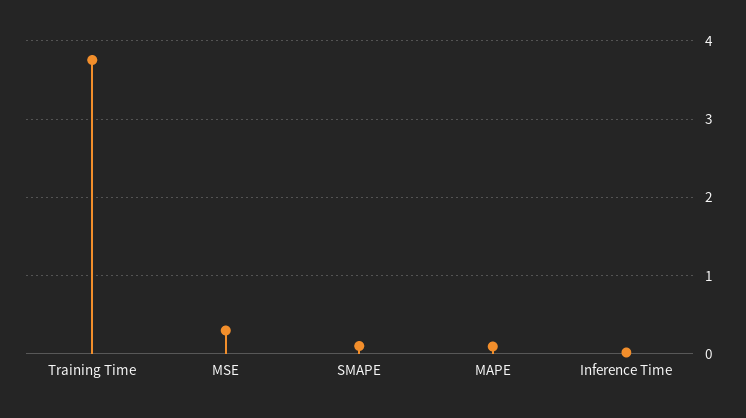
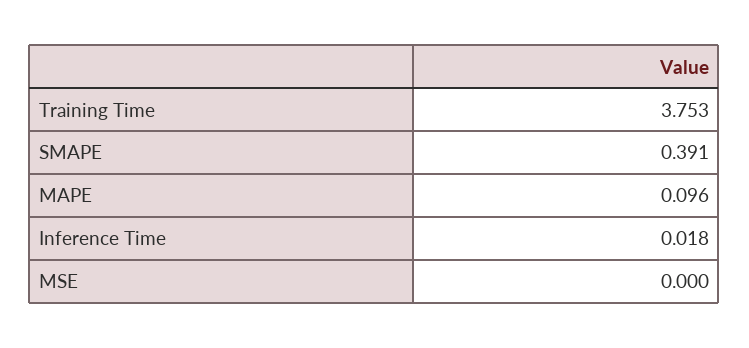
MSE: 0.3 -> 0
SMAPE: 0.1 -> 0.391

